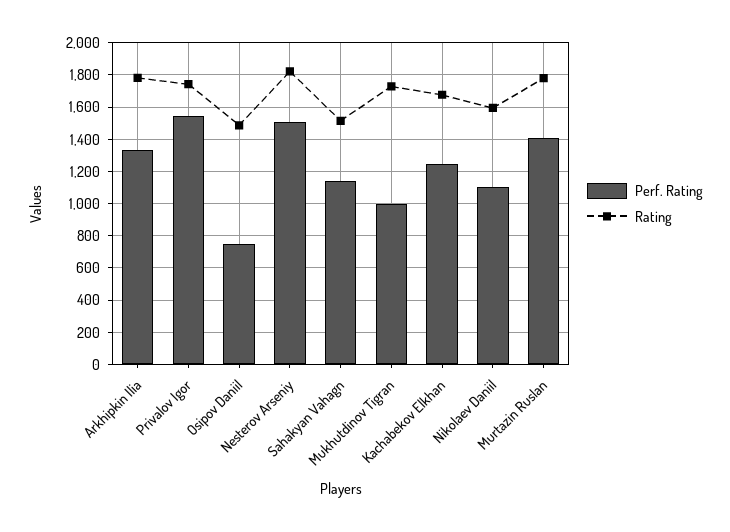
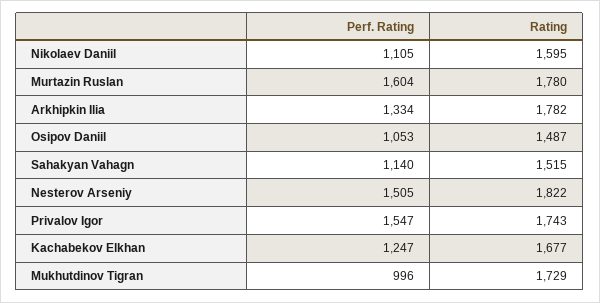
Perf. Rating, Osipov Daniil: 750 -> 1053
Perf. Rating, Murtazin Ruslan: 1400 -> 1604

